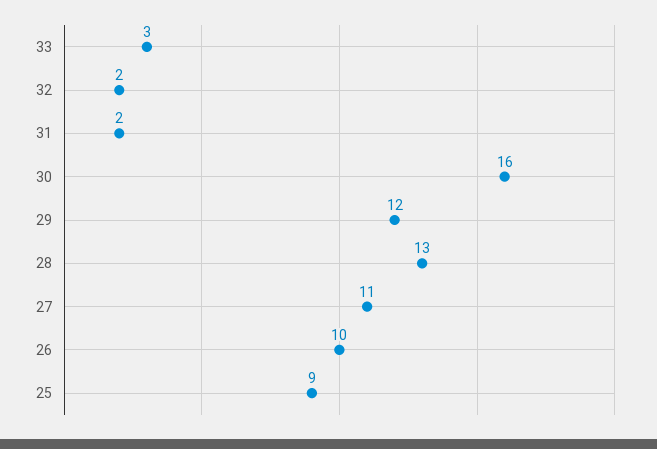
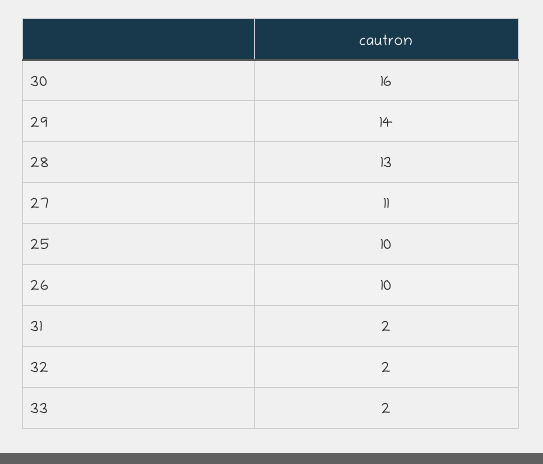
33: 3 -> 2
29: 12 -> 14
25: 9 -> 10

